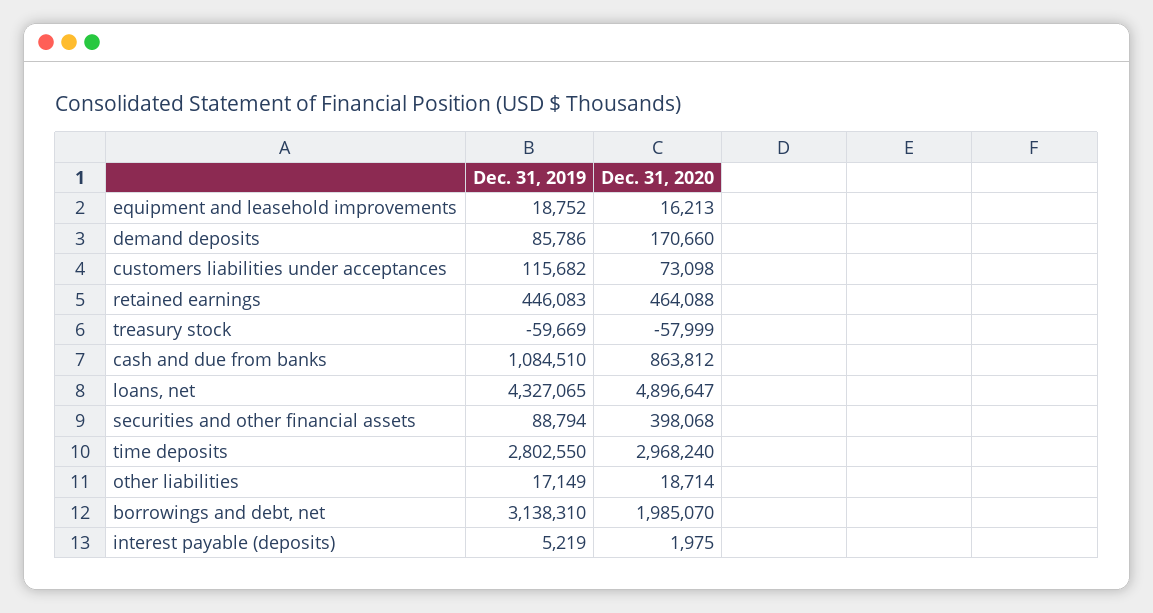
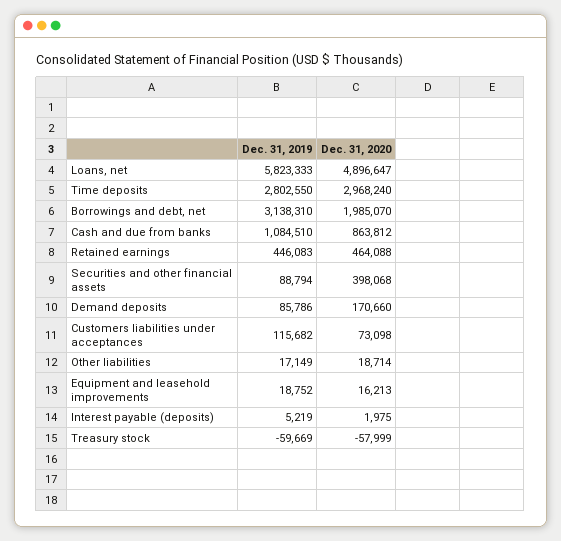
Dec. 31, 2019, loans, net: 4327065 -> 5823333

